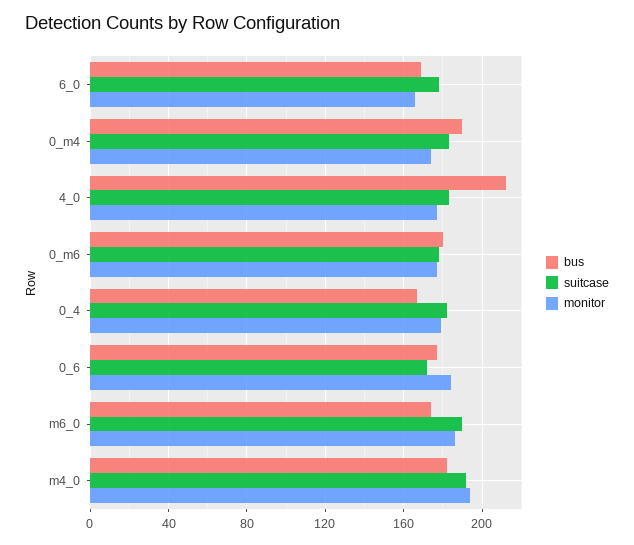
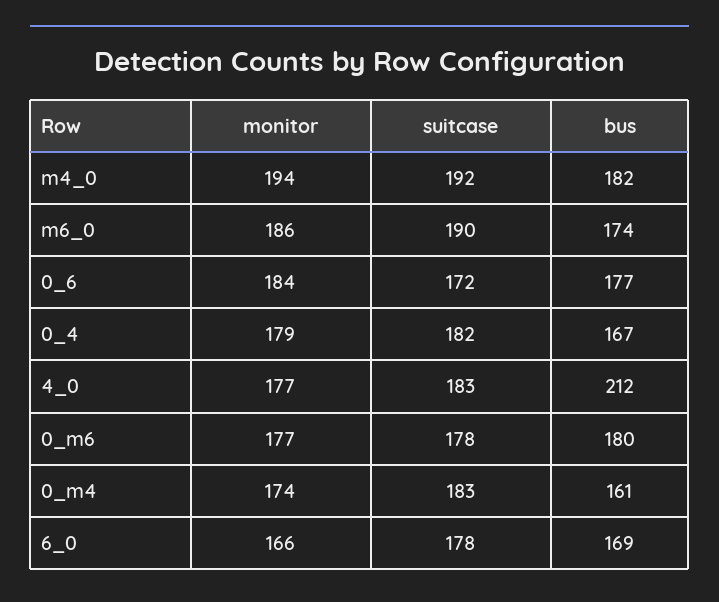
bus, 0_m4: 190 -> 161

